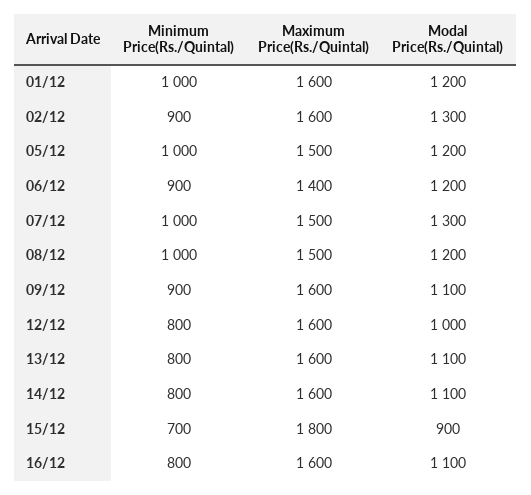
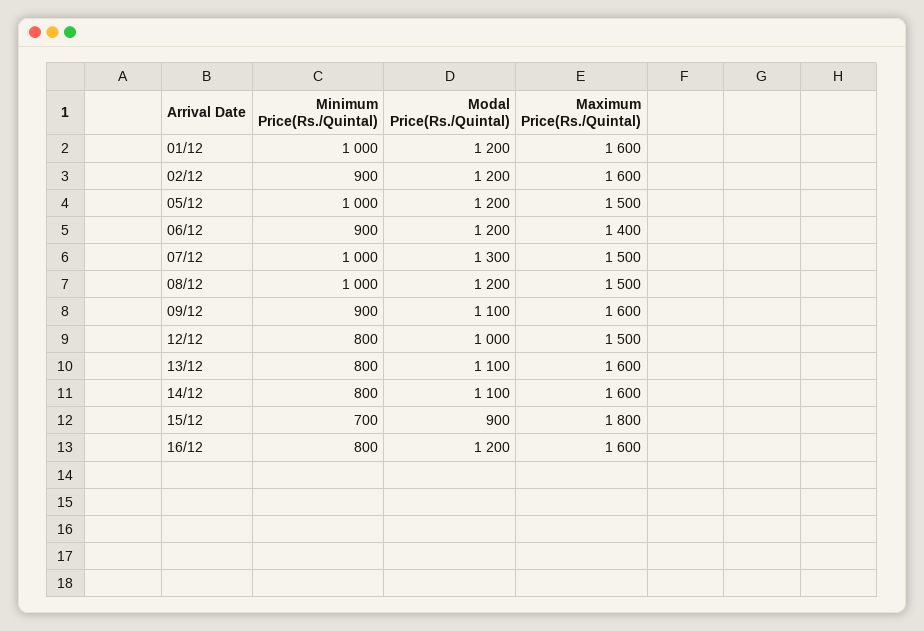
Modal Price(Rs./Quintal), 02/12: 1300 -> 1200
Maximum Price(Rs./Quintal), 12/12: 1600 -> 1500
Modal Price(Rs./Quintal), 16/12: 1100 -> 1200

